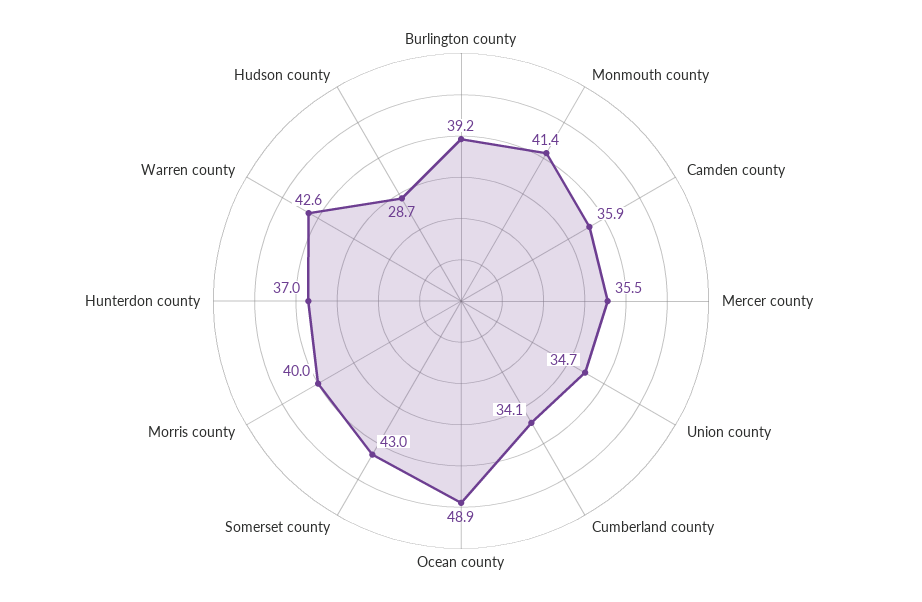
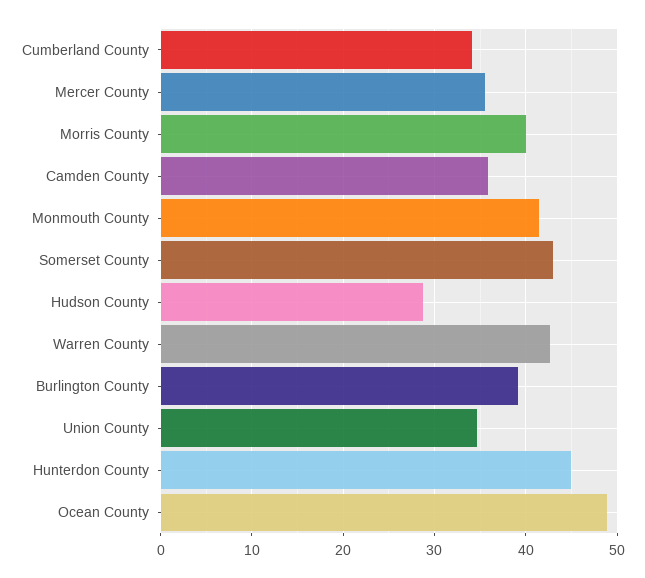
Hunterdon county: 37 -> 45

